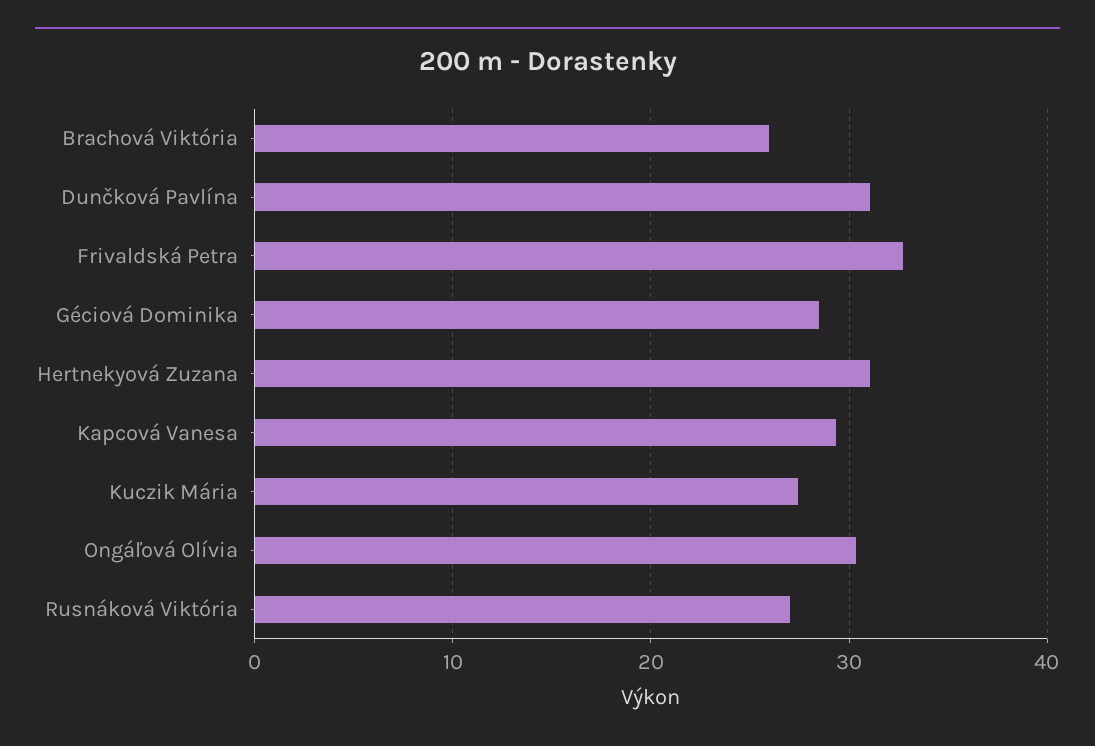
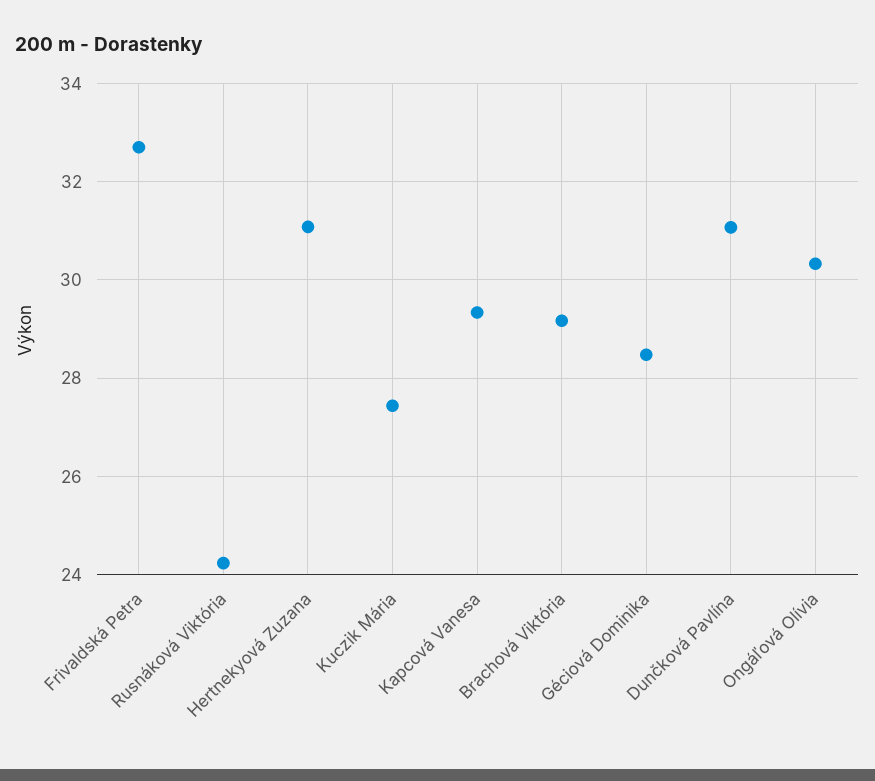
Brachová Viktória: 26 -> 29.2
Rusnáková Viktória: 27 -> 24.2

